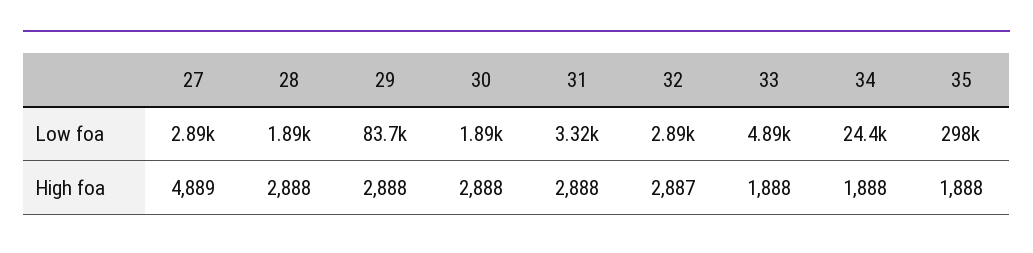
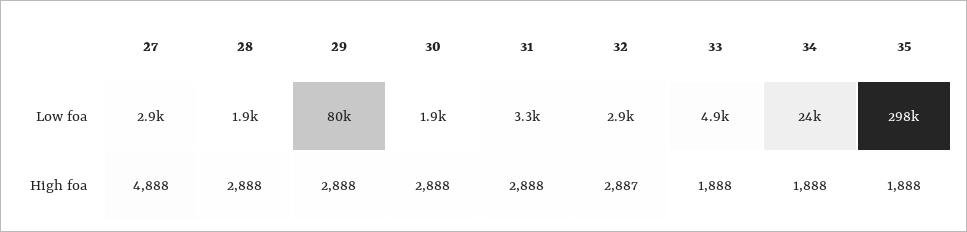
29, Low foa: 83700 -> 80000
27, High foa: 4889 -> 4888

